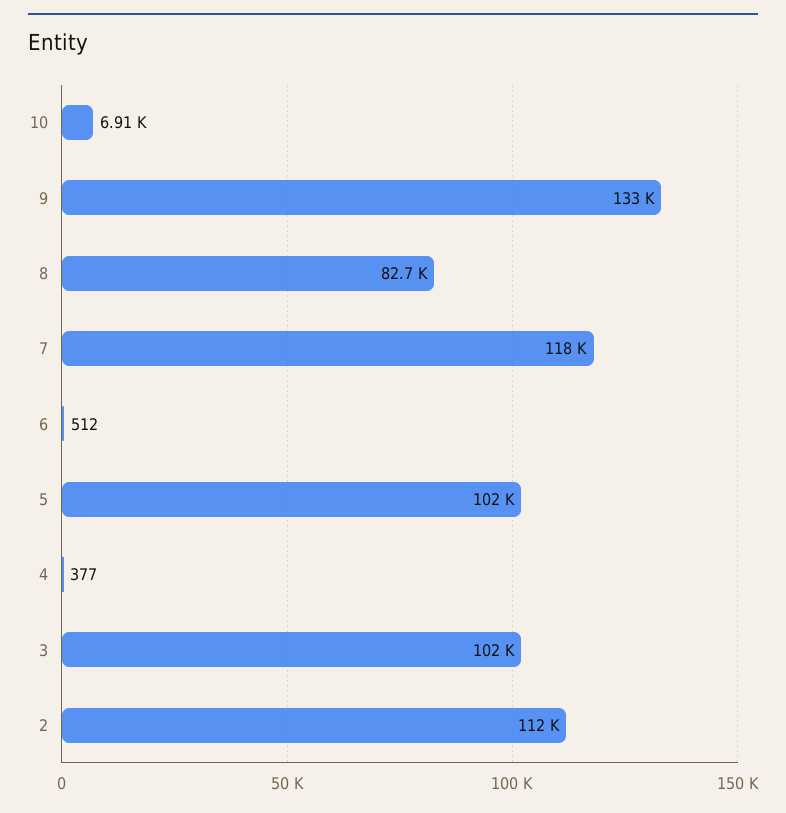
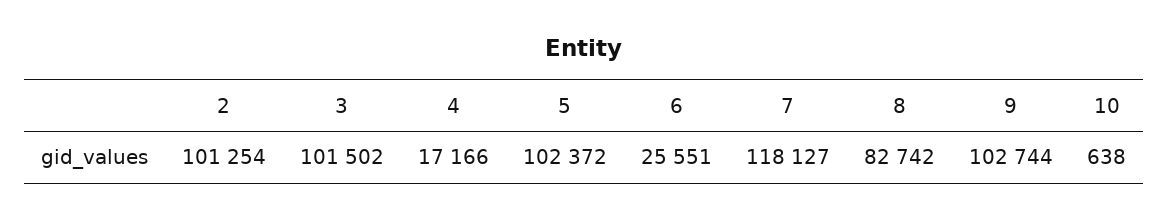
10: 6910 -> 638
9: 133000 -> 102744
6: 512 -> 25551
4: 377 -> 17166
2: 112000 -> 101254

